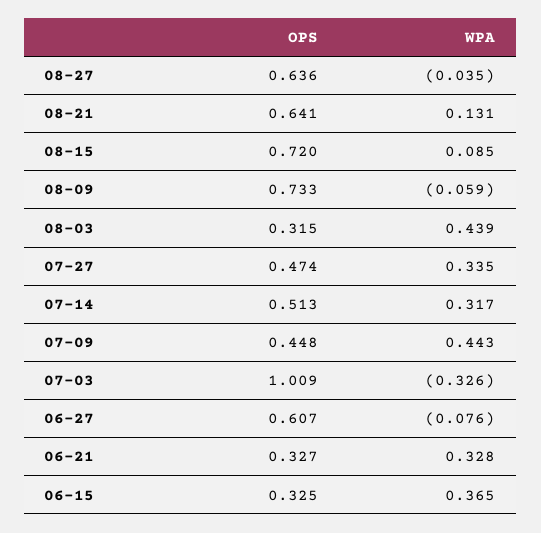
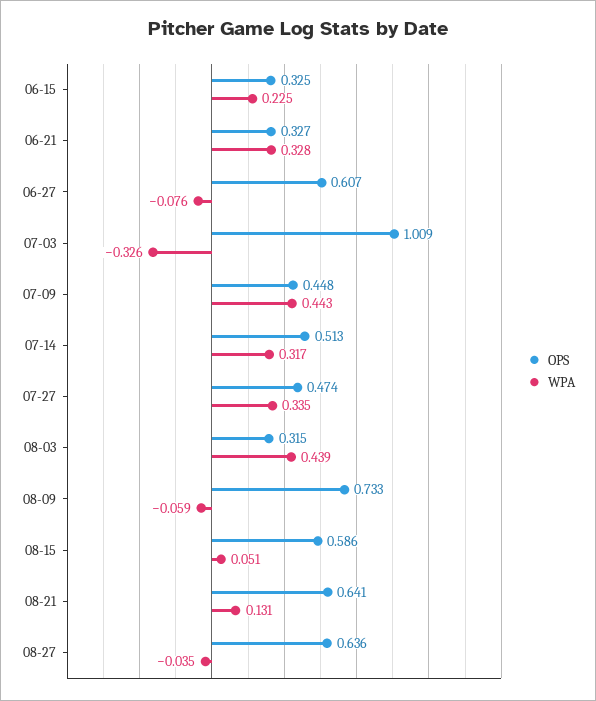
OPS, 08-15: 0.72 -> 0.586
WPA, 08-15: 0.085 -> 0.051
WPA, 06-15: 0.365 -> 0.225

